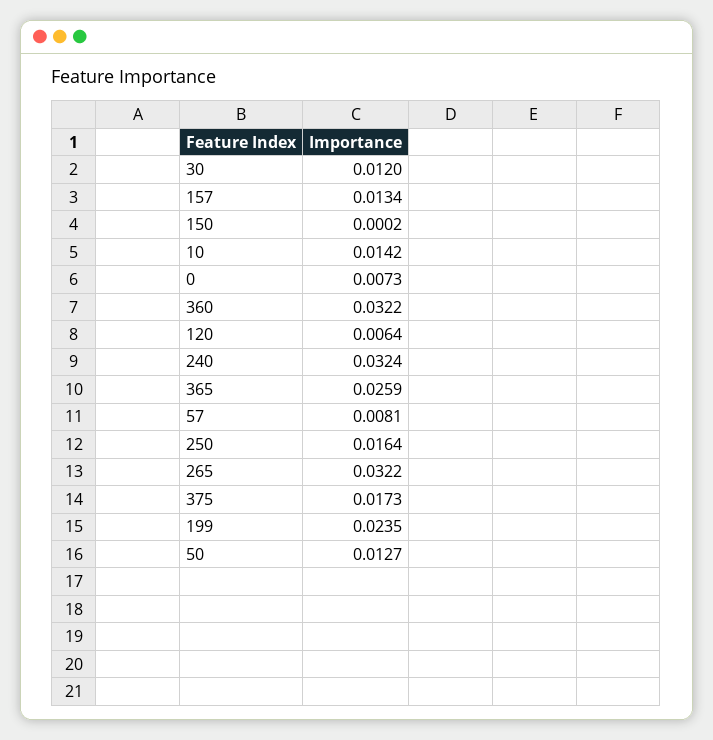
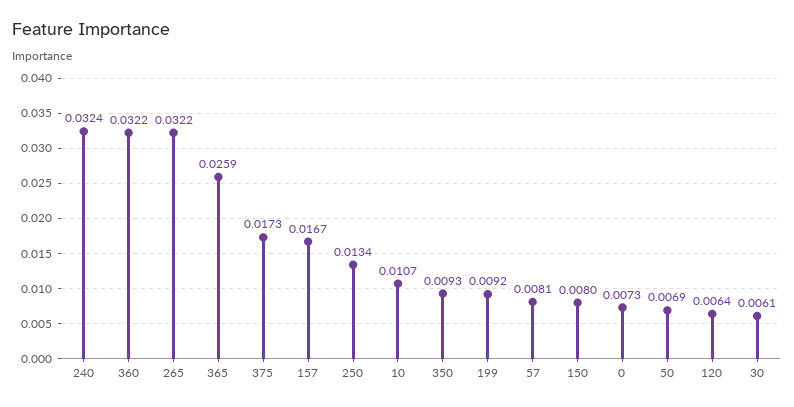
30: 0.012 -> 0.0061
157: 0.0134 -> 0.0167
150: 0.0002 -> 0.008
10: 0.0142 -> 0.0107
250: 0.0164 -> 0.0134
199: 0.0235 -> 0.0092
50: 0.0127 -> 0.0069
350: none -> 0.0093

